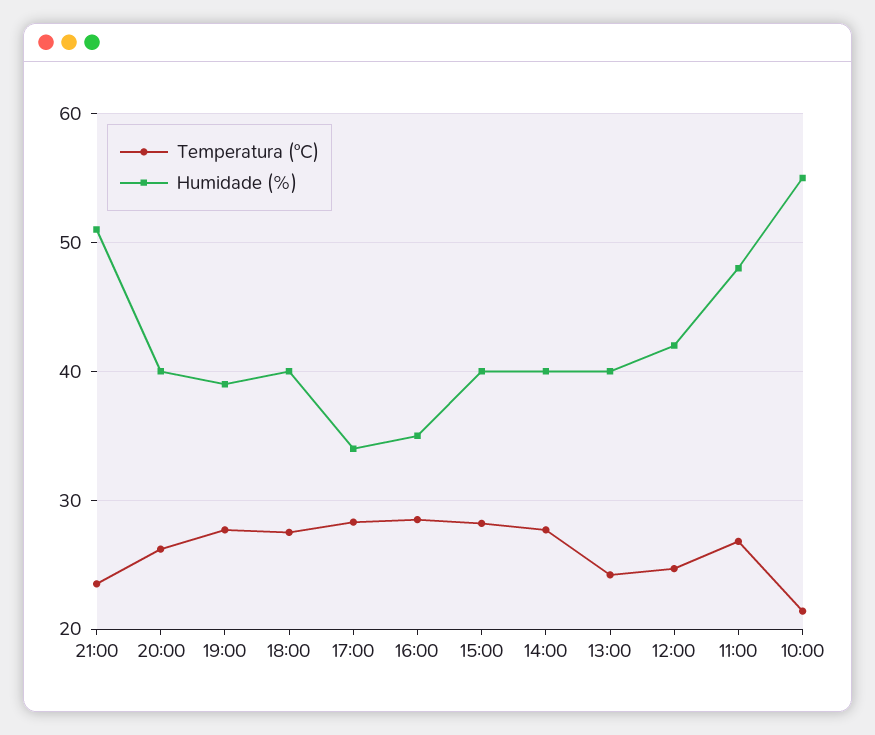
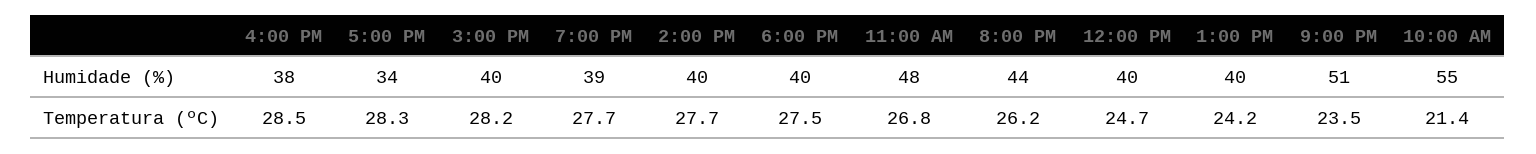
Humidade (%), 20:00: 40 -> 44
Humidade (%), 16:00: 35 -> 38
Humidade (%), 12:00: 42 -> 40

